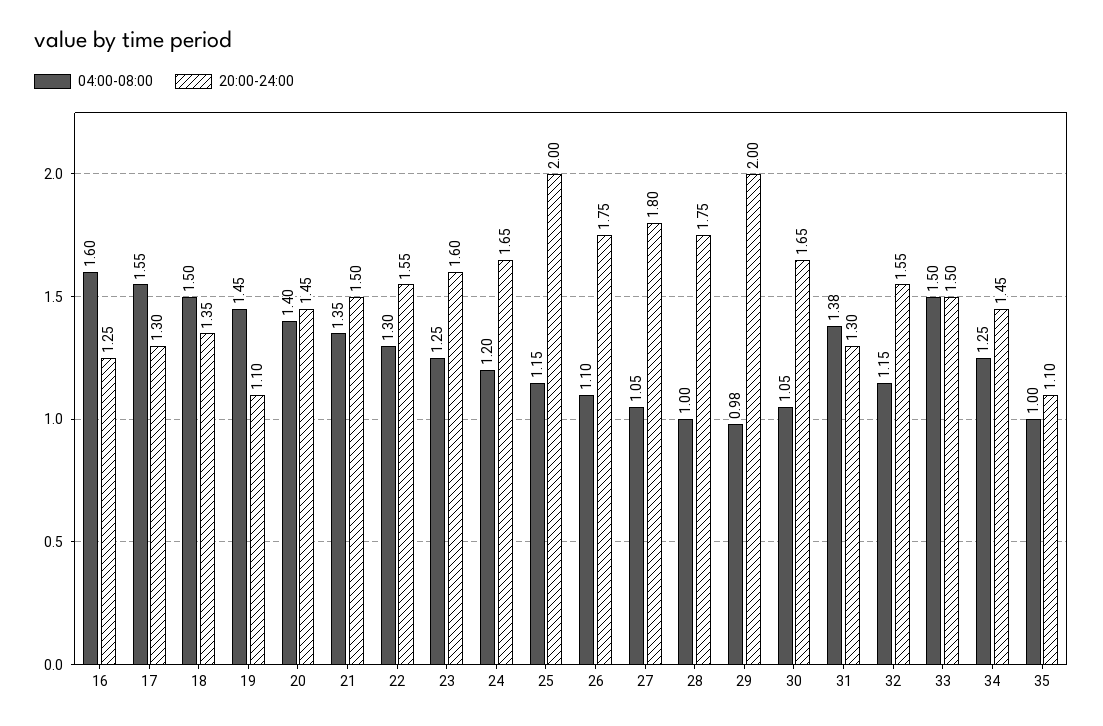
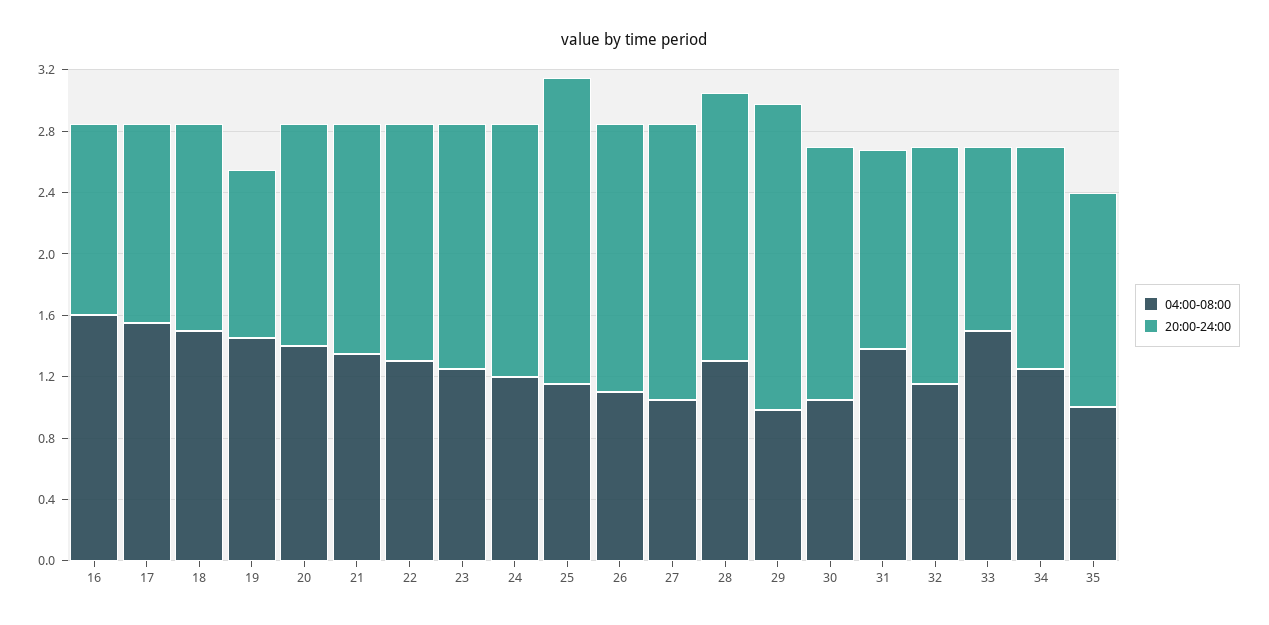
04:00-08:00, 28: 1 -> 1.3
20:00-24:00, 33: 1.5 -> 1.2
20:00-24:00, 35: 1.1 -> 1.4

